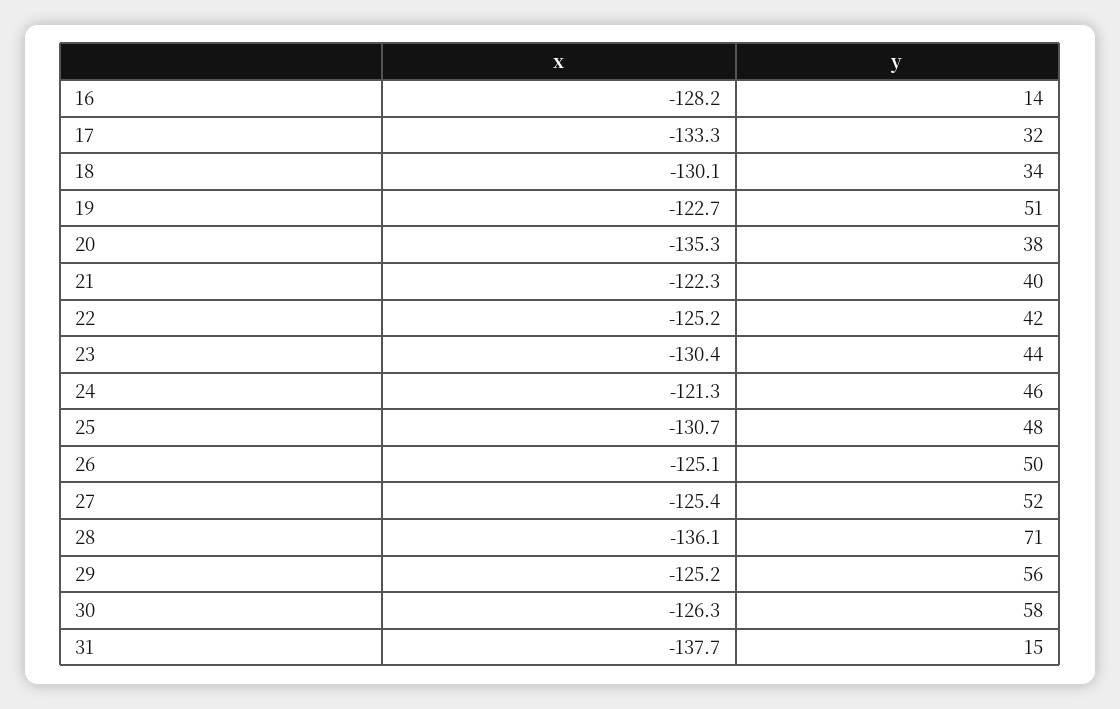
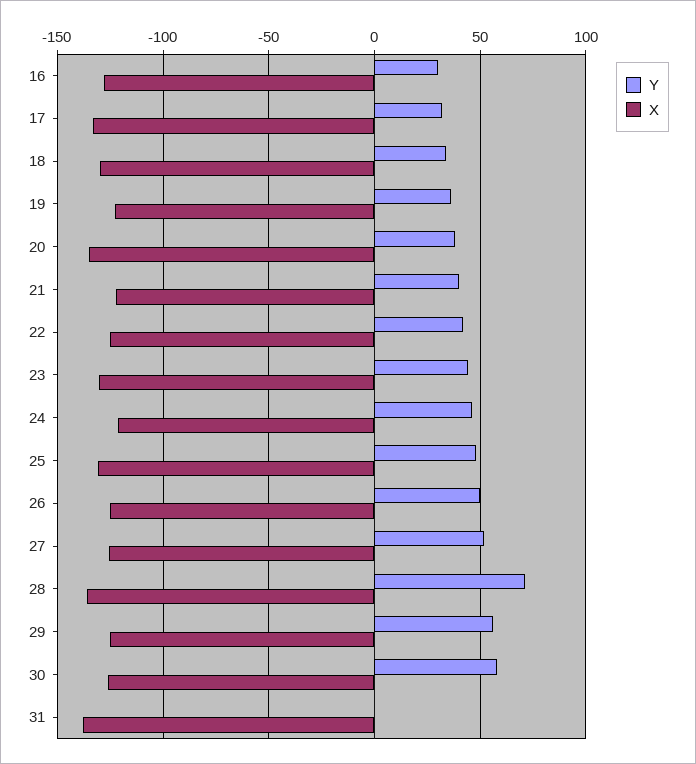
y, 16: 14 -> 30
y, 19: 51 -> 35
y, 31: 15 -> 0

